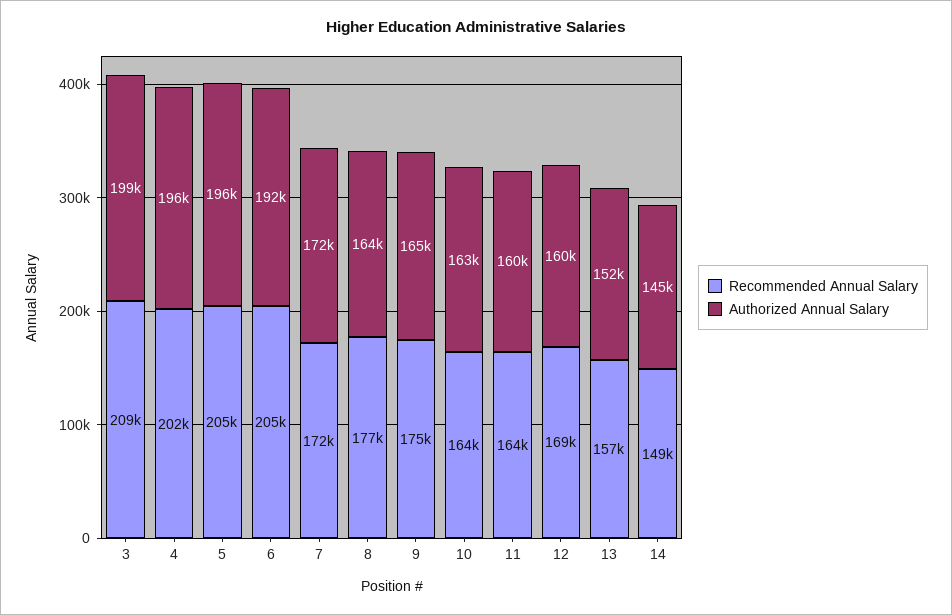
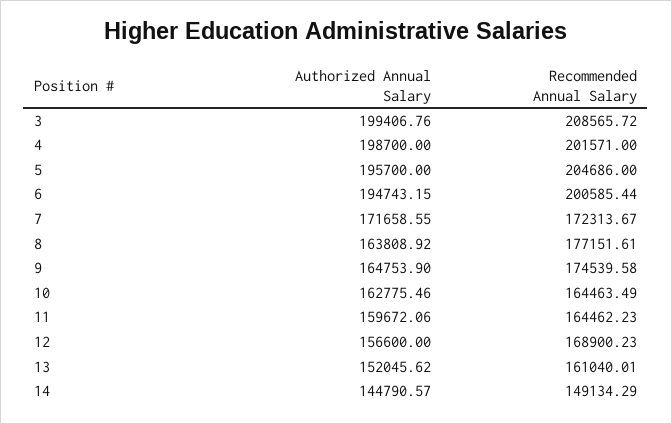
Authorized Annual Salary, 4: 196000 -> 198700
Recommended Annual Salary, 6: 205000 -> 200585.44
Authorized Annual Salary, 6: 192000 -> 194743.15
Authorized Annual Salary, 12: 160000 -> 156600
Recommended Annual Salary, 13: 157000 -> 161040.01

